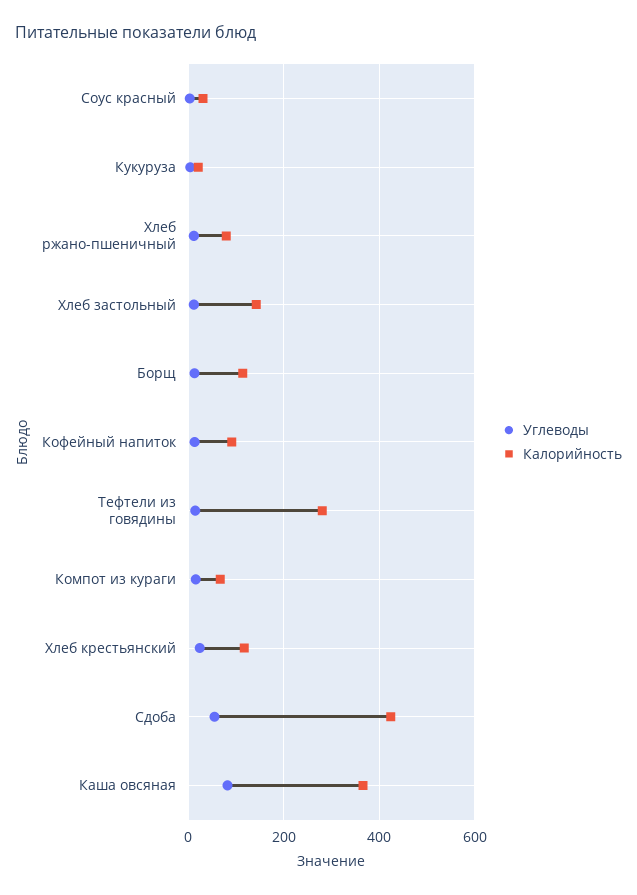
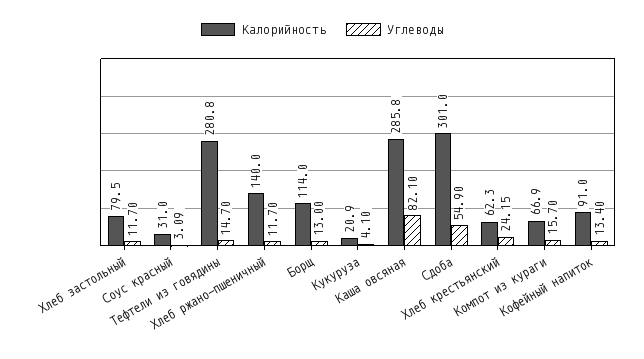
Калорийность, Хлеб ржано-пшеничный: 80 -> 140
Калорийность, Хлеб застольный: 140 -> 79.5
Калорийность, Хлеб крестьянский: 120 -> 62.3
Калорийность, Сдоба: 420 -> 301
Калорийность, Каша овсяная: 360 -> 285.8

